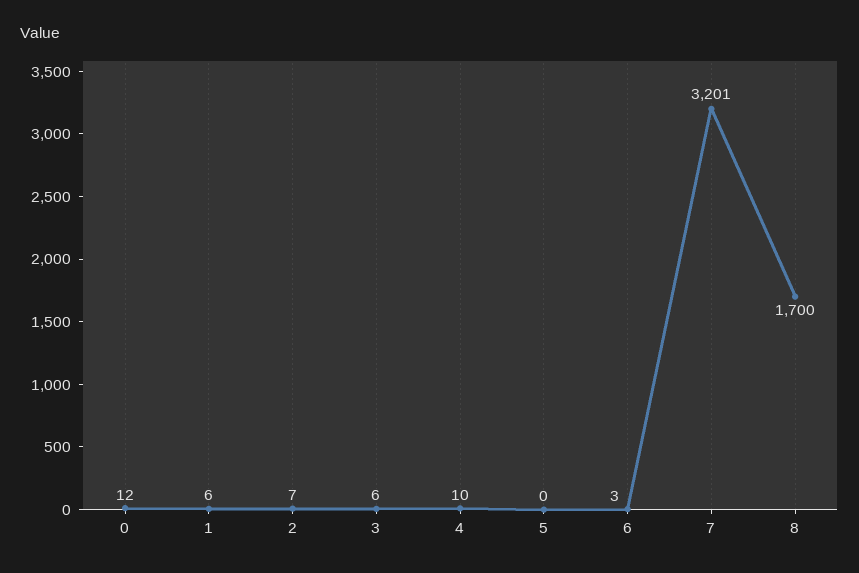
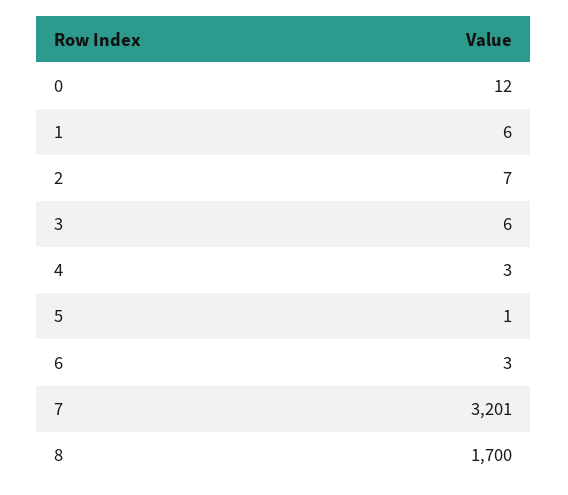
4: 10 -> 3
5: 0 -> 1

